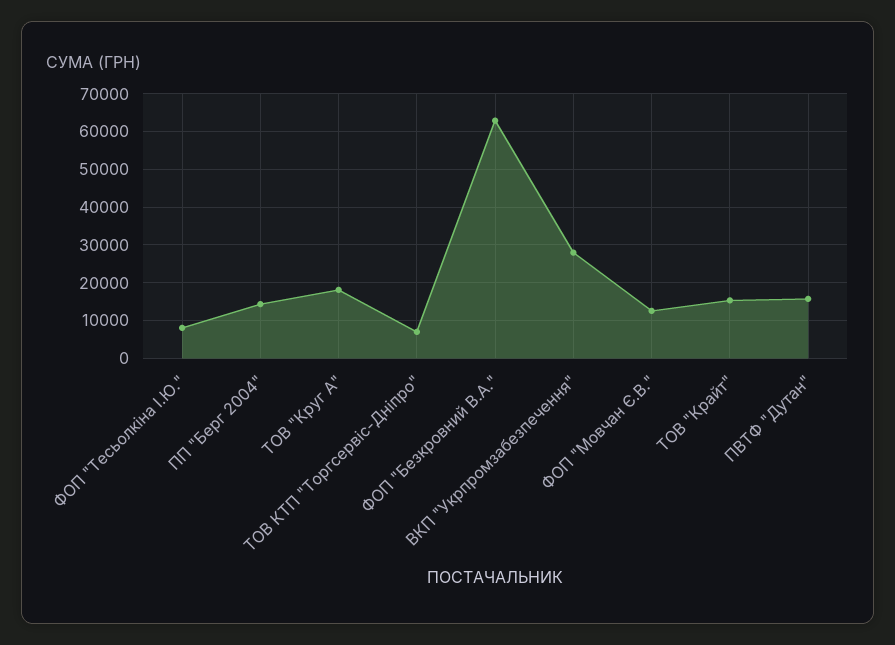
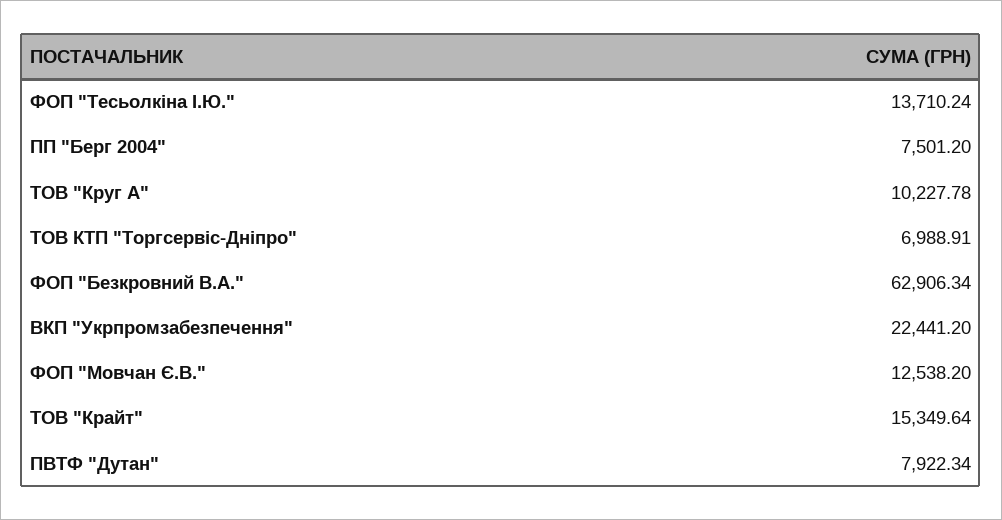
ФОП "Тесьолкіна І.Ю.": 8000 -> 13710.24
ПП "Берг 2004": 14000 -> 7501.2
ТОВ "Круг А": 18000 -> 10227.78
ВКП "Укрпромзабезпечення": 28000 -> 22441.2
ПВТФ "Дутан": 16000 -> 7922.34

